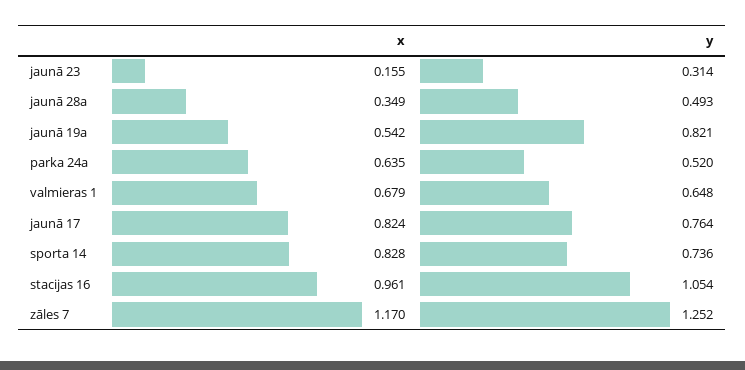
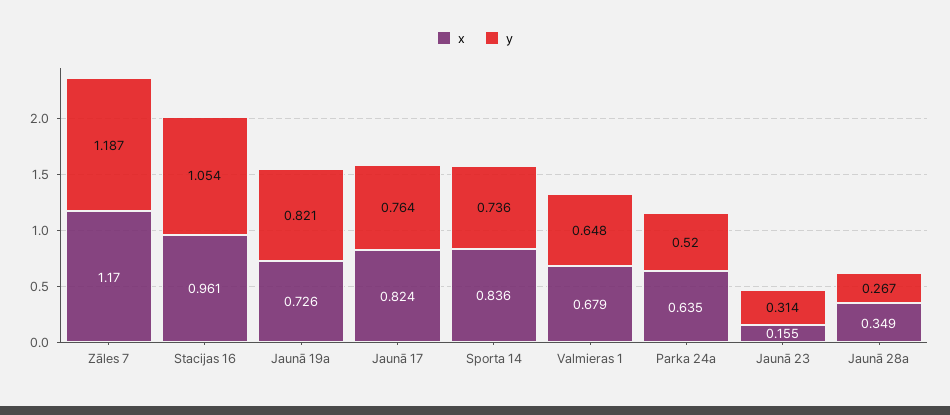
y, jaunā 28a: 0.493 -> 0.267
x, jaunā 19a: 0.542 -> 0.726
x, sporta 14: 0.828 -> 0.836
y, zāles 7: 1.252 -> 1.187

